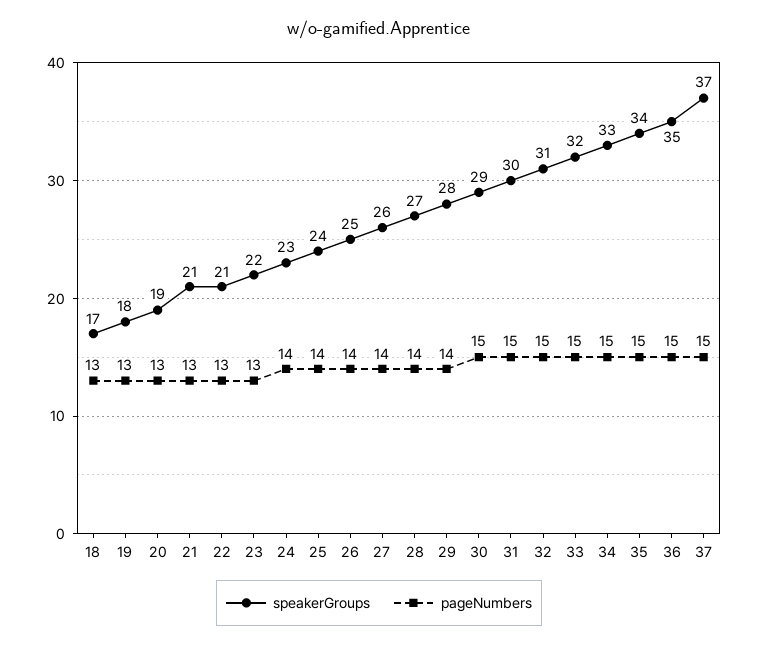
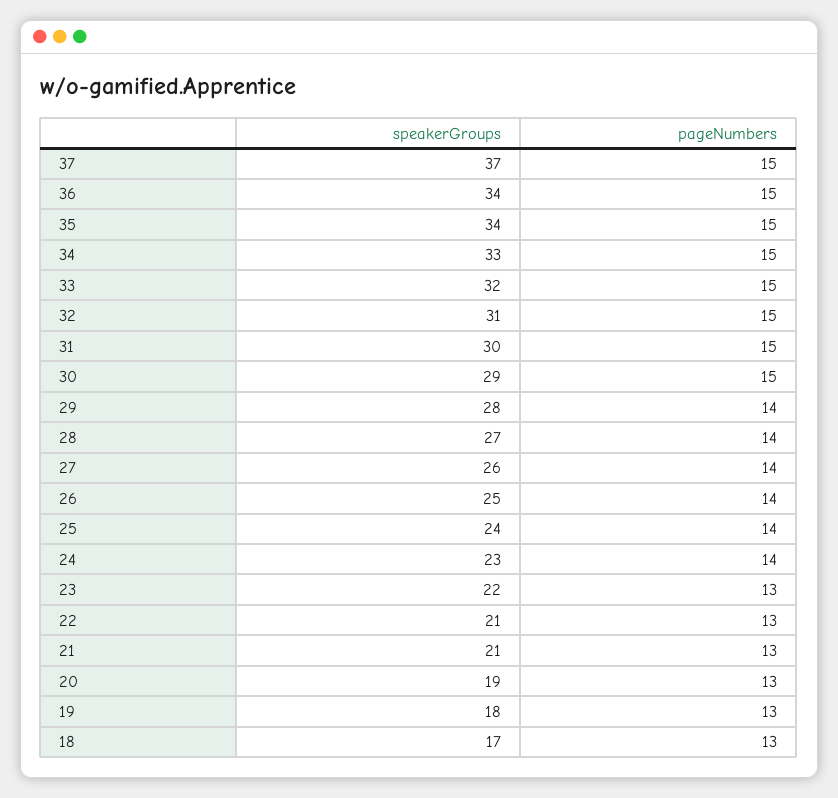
speakerGroups, 36: 35 -> 34

